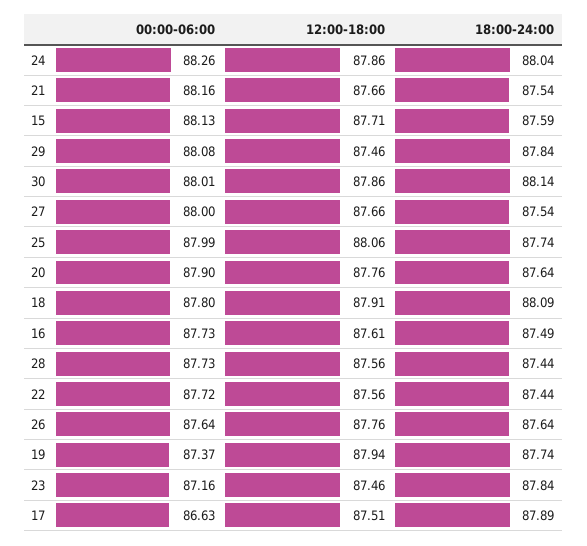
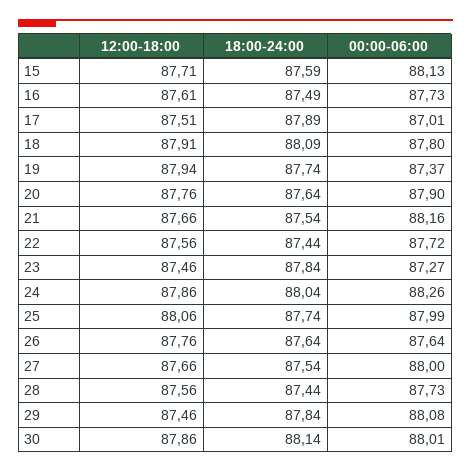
00:00-06:00, 23: 87.16 -> 87.27
00:00-06:00, 17: 86.63 -> 87.01

